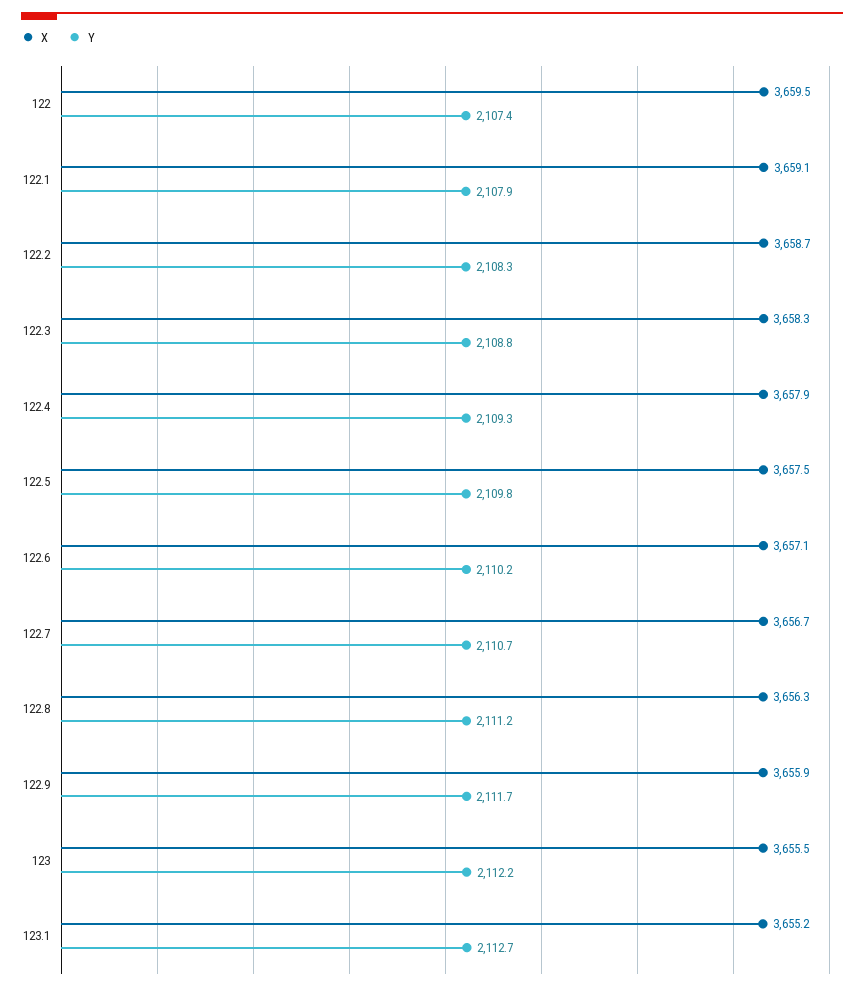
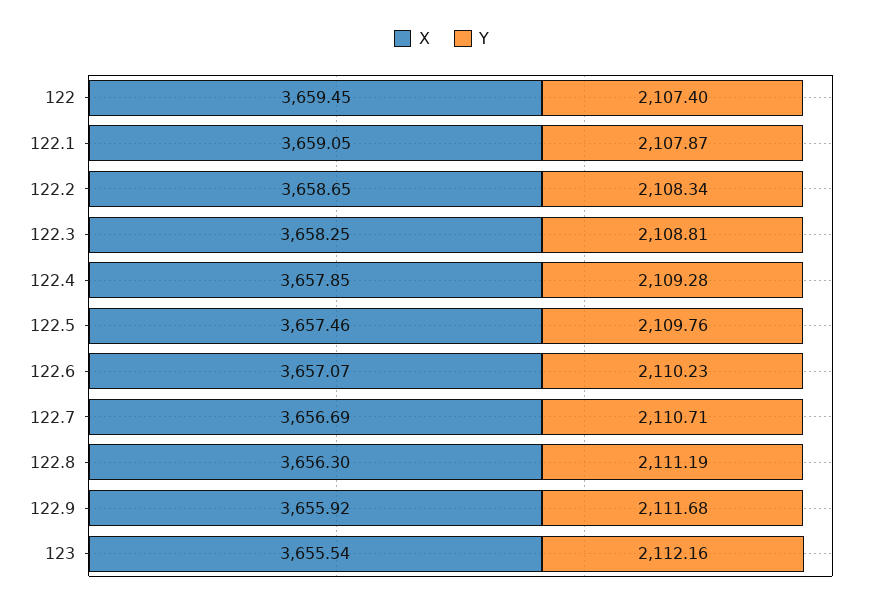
X, 123.1: 3655.2 -> none
Y, 123.1: 2112.7 -> none

